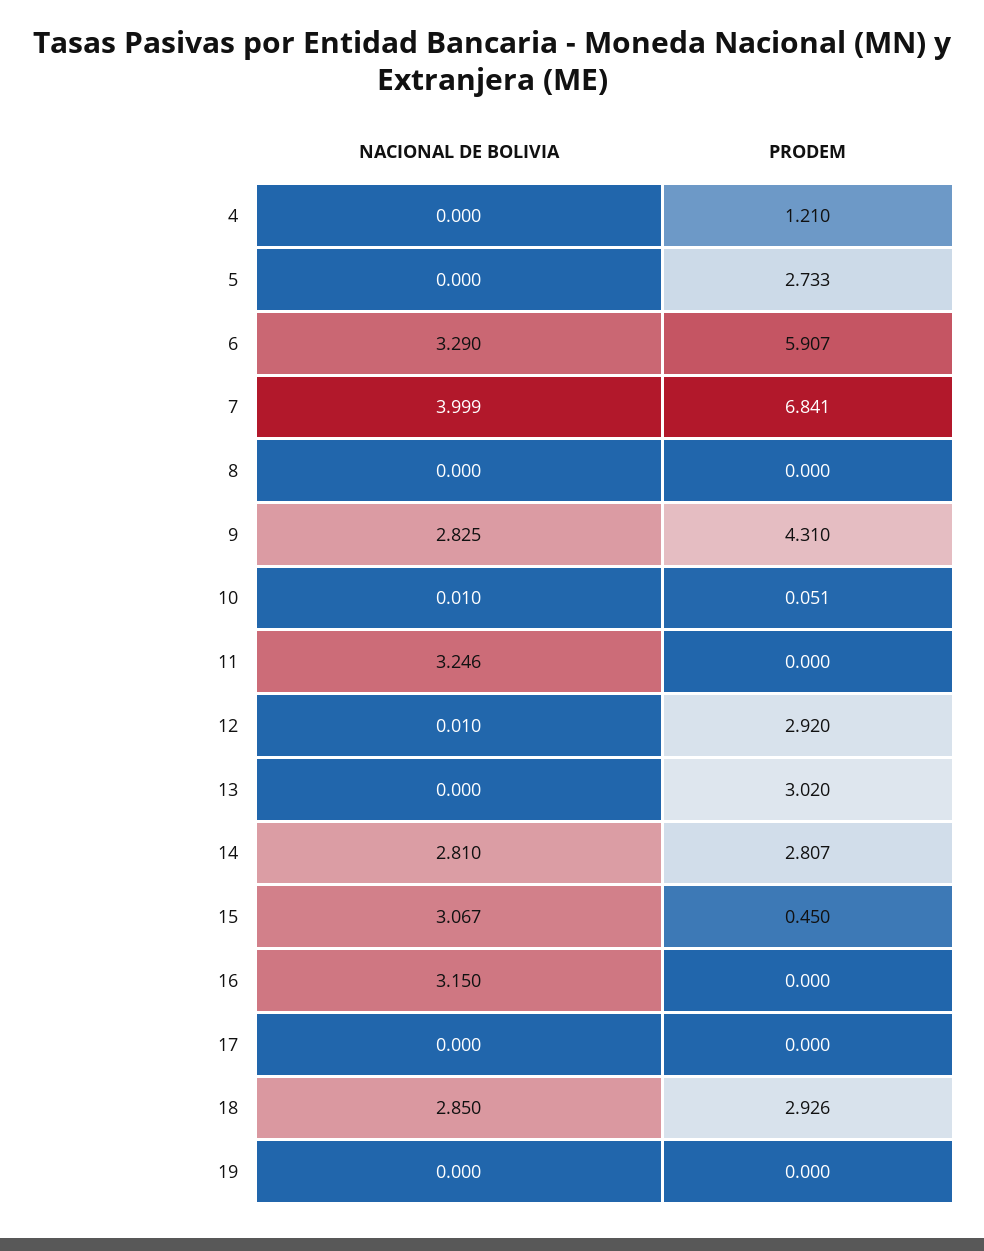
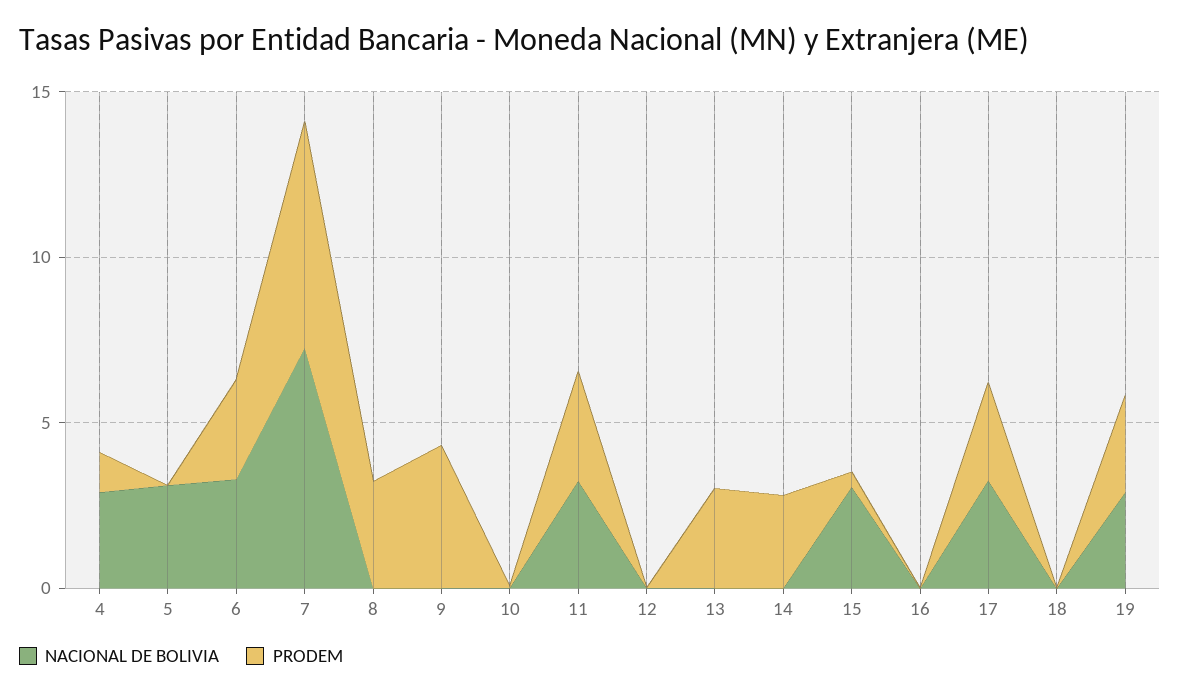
NACIONAL DE BOLIVIA, 4: 0 -> 3
NACIONAL DE BOLIVIA, 5: 0 -> 3
PRODEM, 5: 2.733 -> 0
PRODEM, 6: 5.907 -> 3
NACIONAL DE BOLIVIA, 7: 3.999 -> 7
PRODEM, 8: 0 -> 3
NACIONAL DE BOLIVIA, 9: 2.825 -> 0
PRODEM, 11: 0 -> 3
PRODEM, 12: 2.92 -> 0
NACIONAL DE BOLIVIA, 14: 2.81 -> 0
NACIONAL DE BOLIVIA, 16: 3.15 -> 0
NACIONAL DE BOLIVIA, 17: 0 -> 3
PRODEM, 17: 0 -> 3
NACIONAL DE BOLIVIA, 18: 2.85 -> 0
PRODEM, 18: 2.926 -> 0
NACIONAL DE BOLIVIA, 19: 0 -> 3
PRODEM, 19: 0 -> 3

